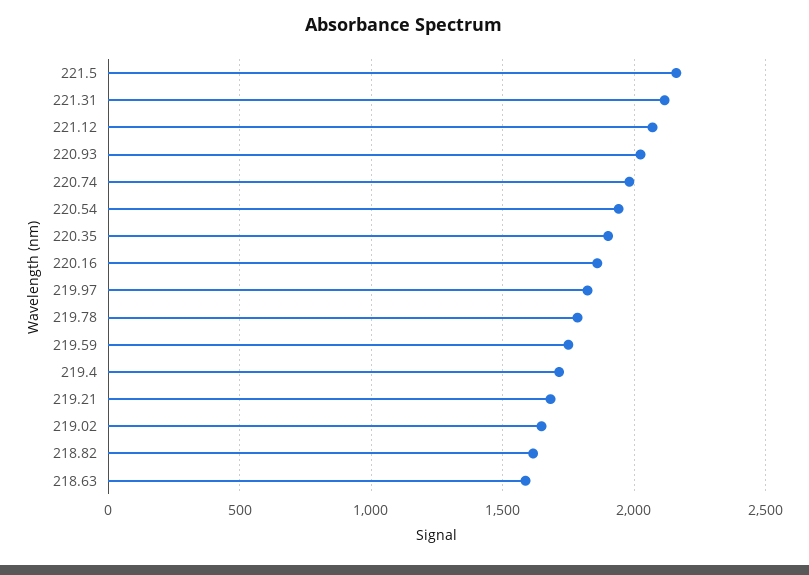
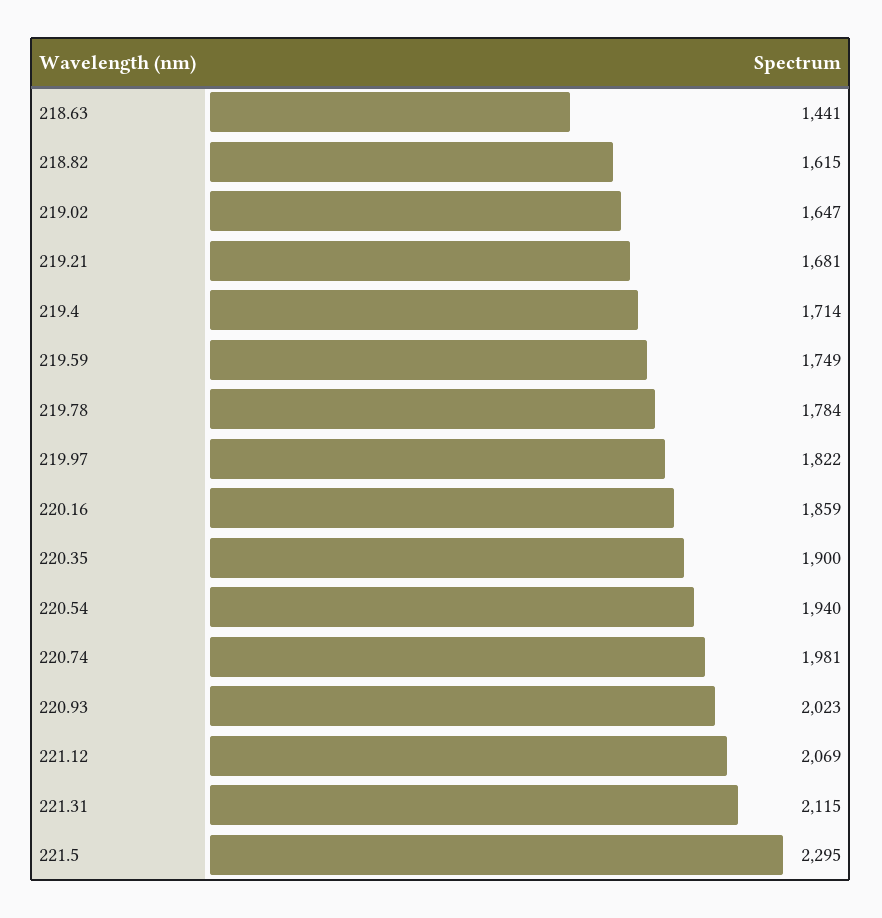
221.5: 2150 -> 2295
218.63: 1600 -> 1441

